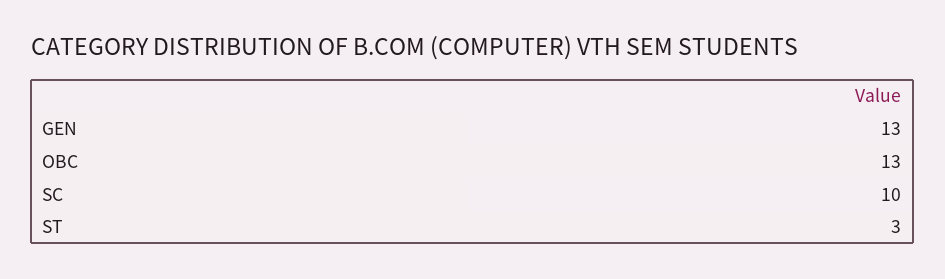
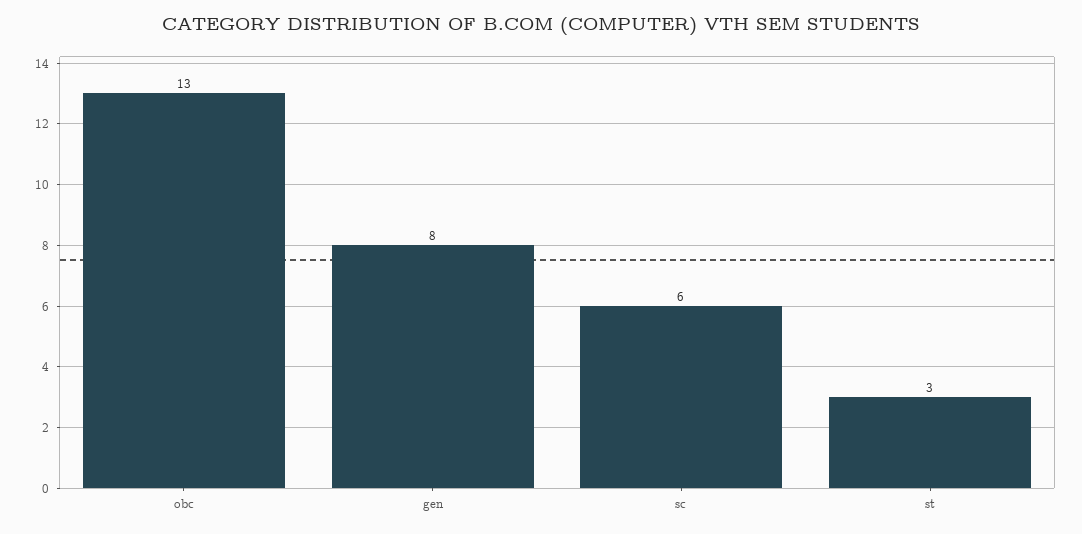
GEN: 13 -> 8
SC: 10 -> 6

